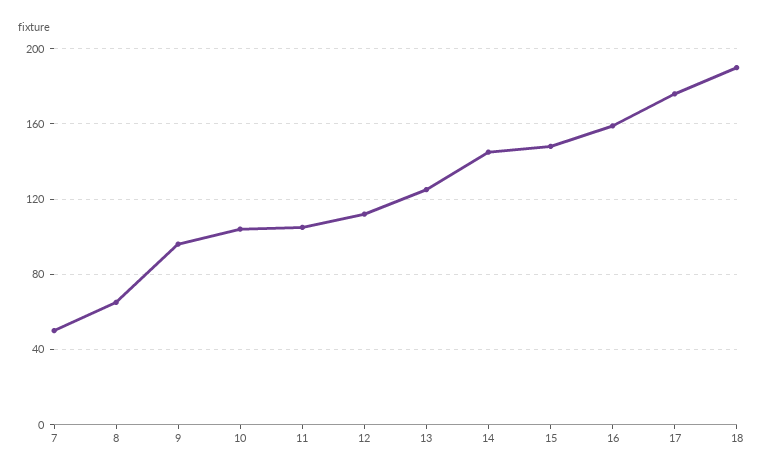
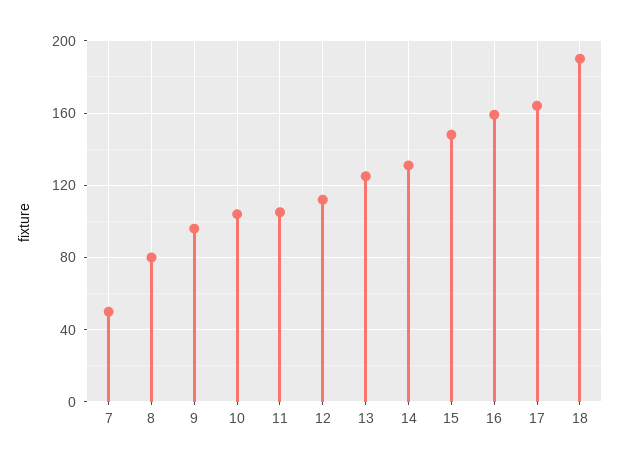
8: 65 -> 80
14: 145 -> 130
17: 175 -> 165

